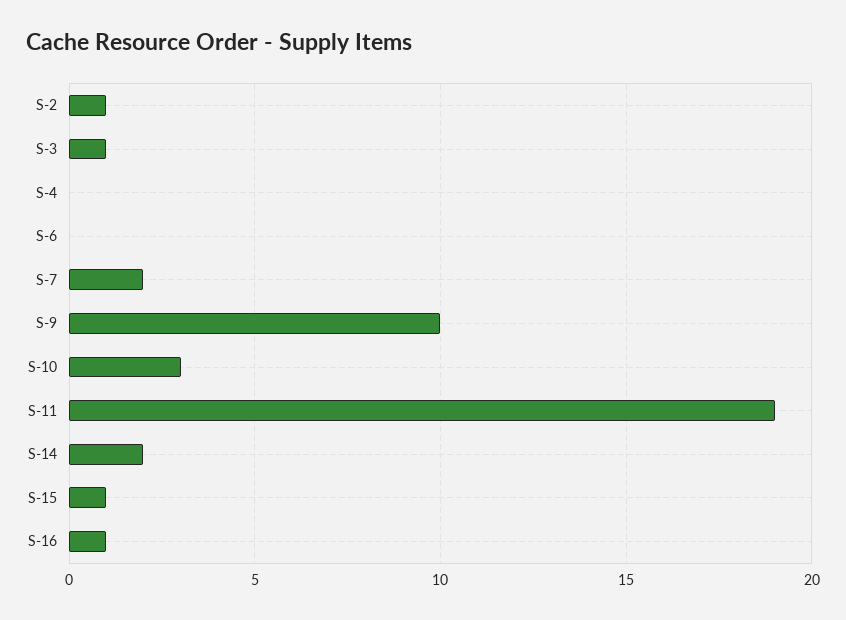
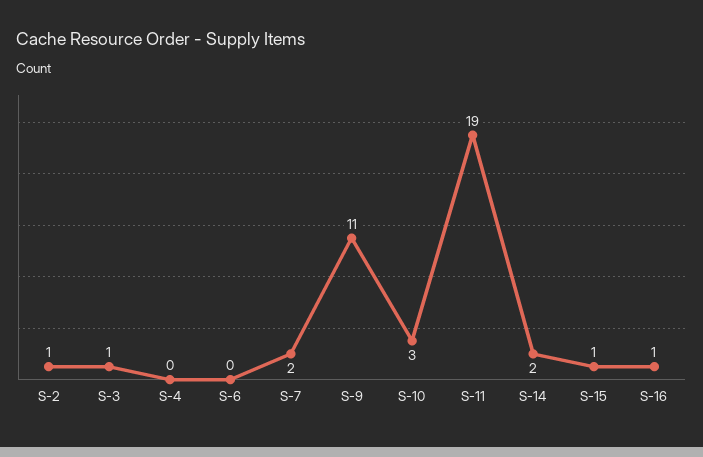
S-9: 10 -> 11

